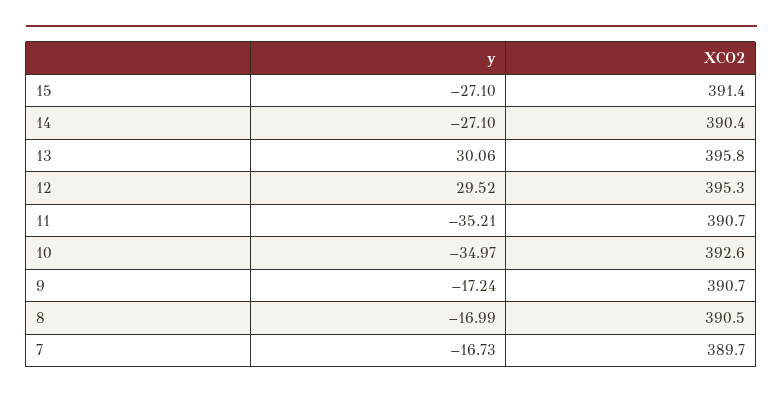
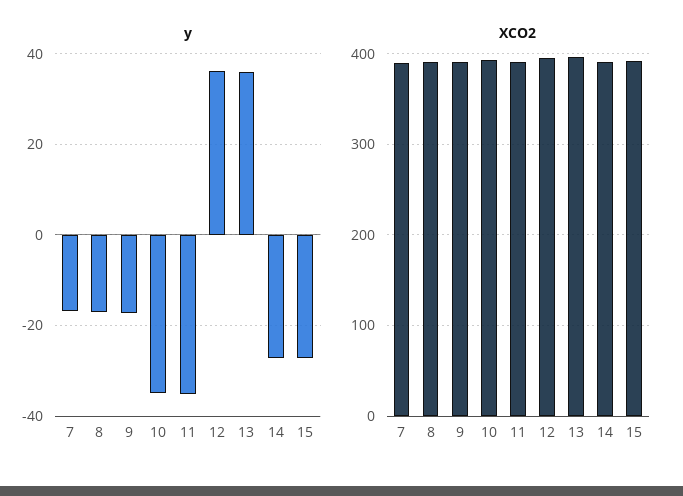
y, 13: 30.06 -> 36
y, 12: 29.52 -> 36

